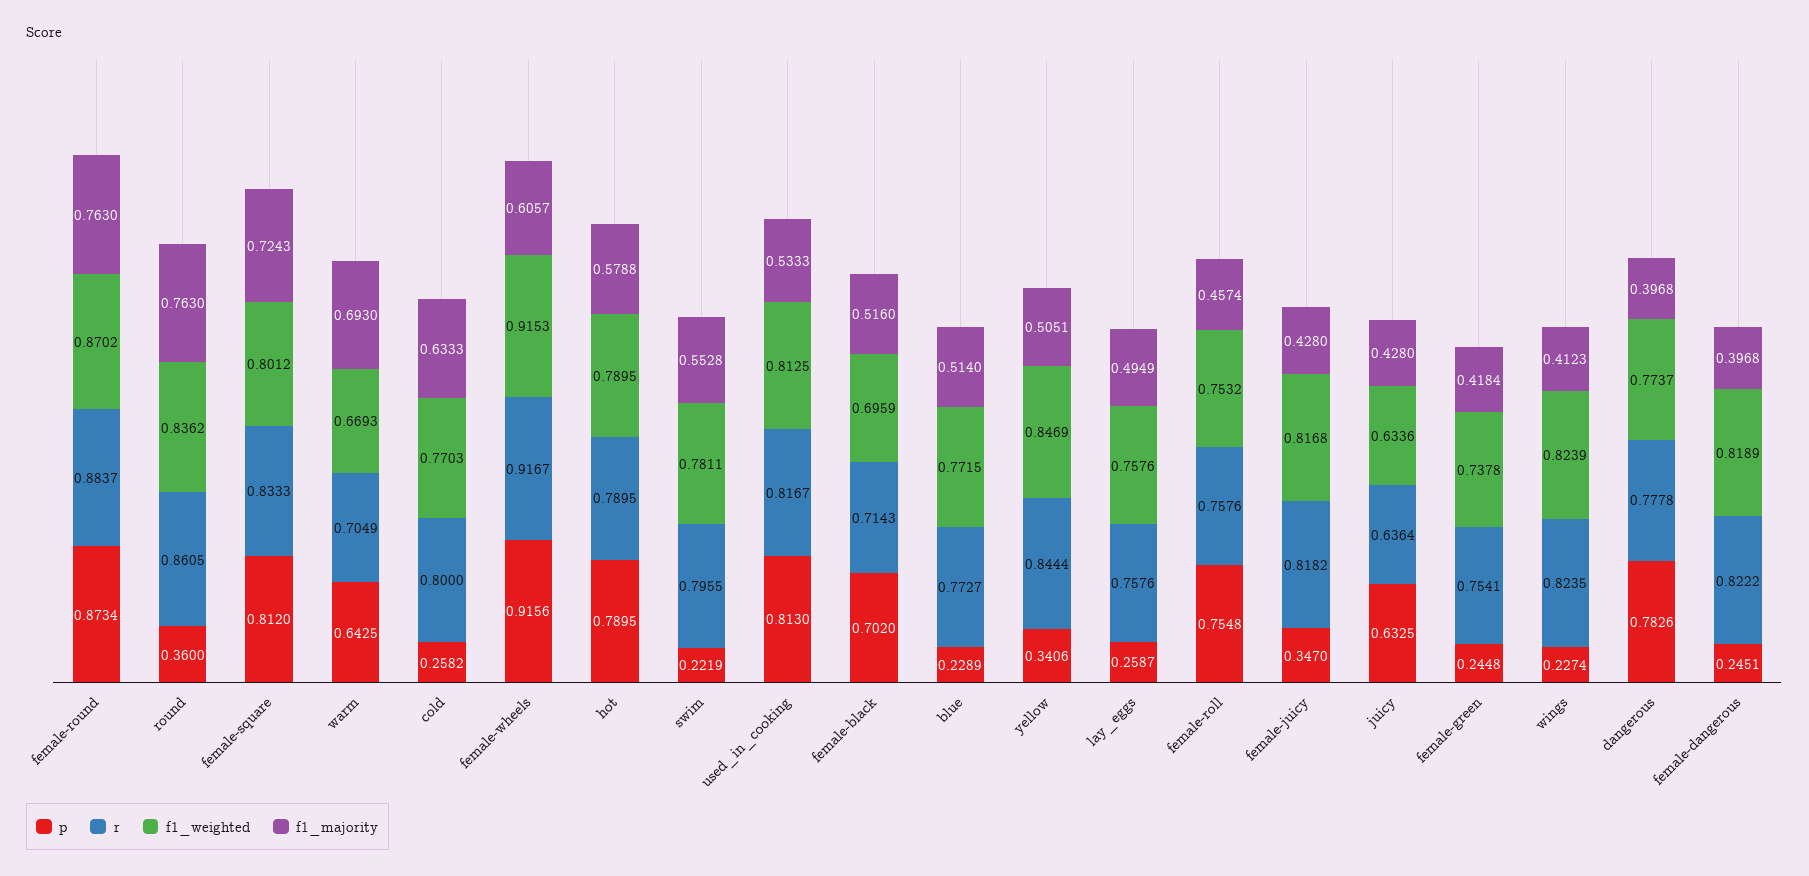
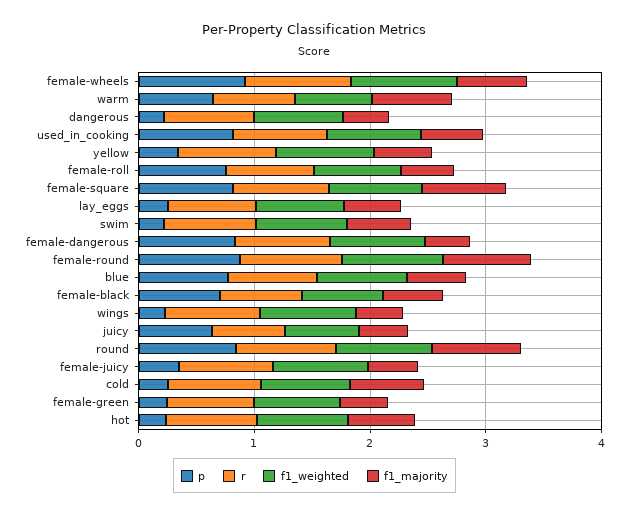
p, round: 0.36 -> 0.8
p, hot: 0.7895 -> 0.2
p, blue: 0.2289 -> 0.8
p, dangerous: 0.7826 -> 0.2
p, female-dangerous: 0.2451 -> 0.8

